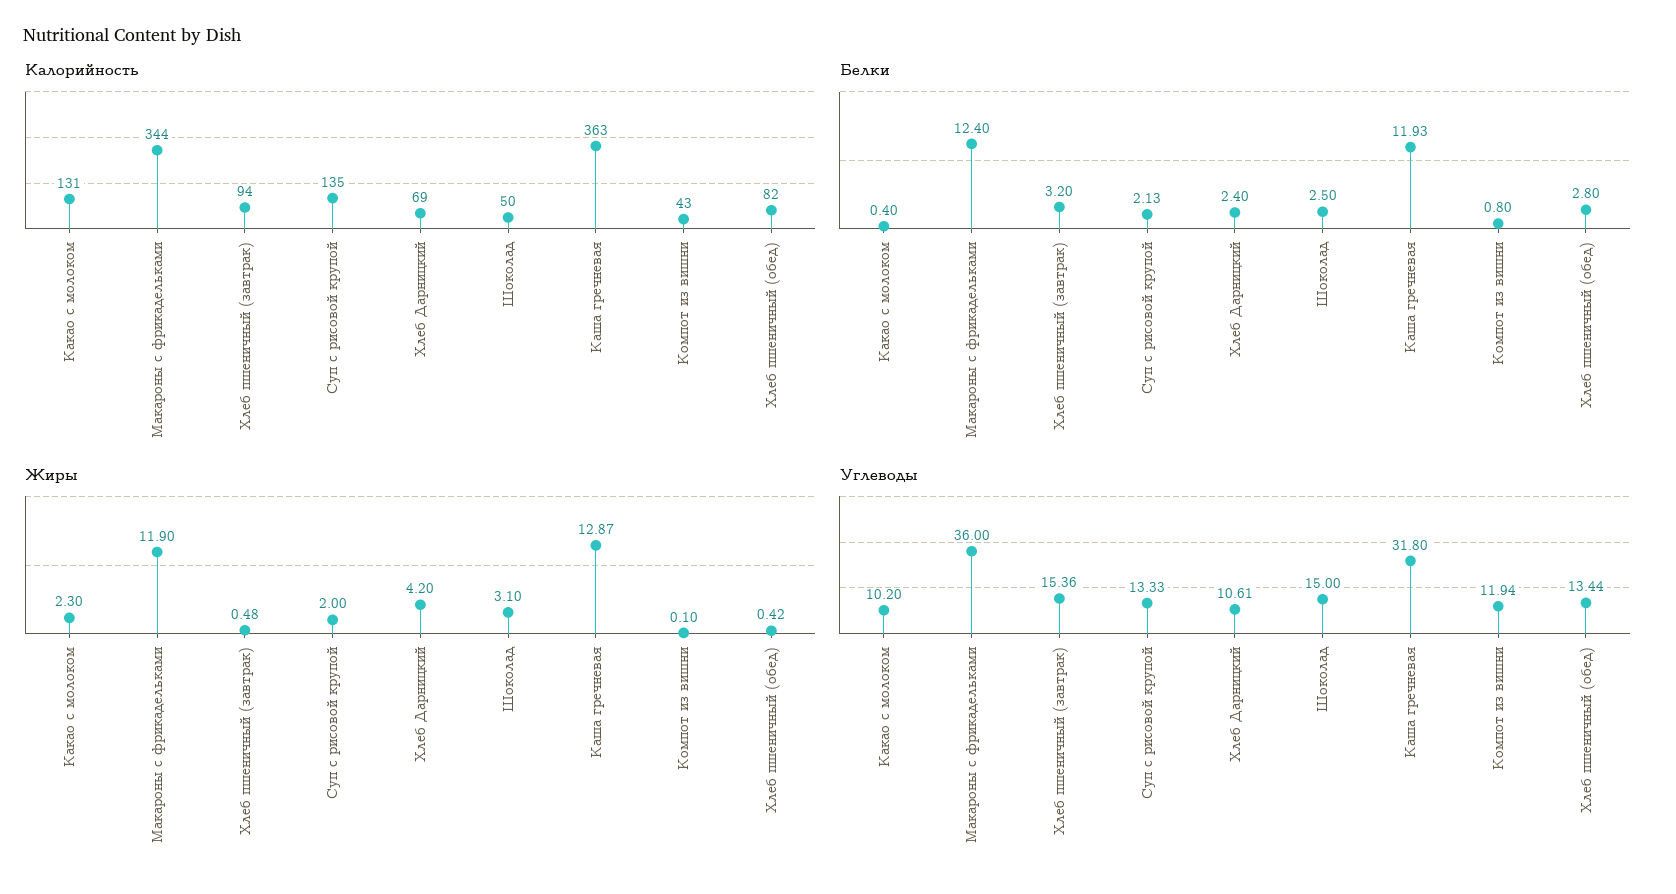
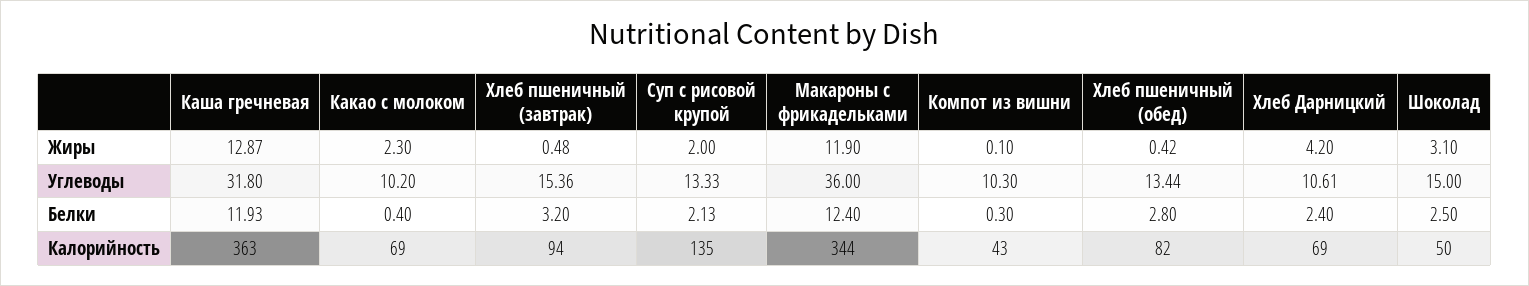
Калорийность, Какао с молоком: 131 -> 69
Белки, Компот из вишни: 0.8 -> 0.3
Углеводы, Компот из вишни: 11.94 -> 10.3

